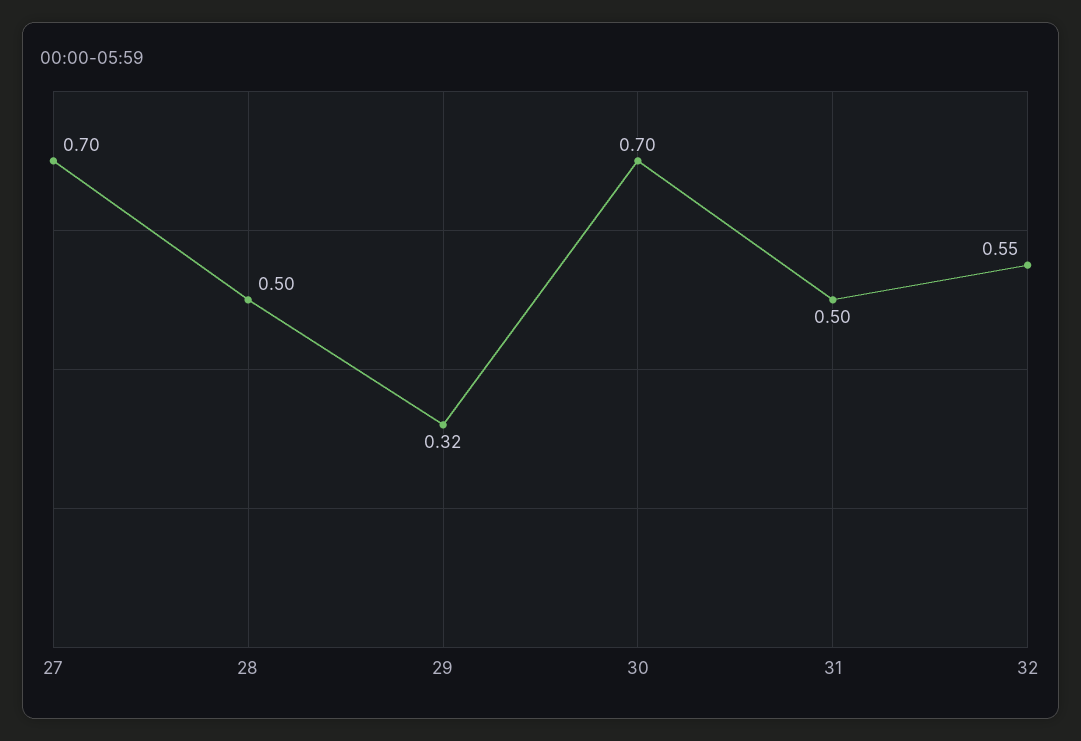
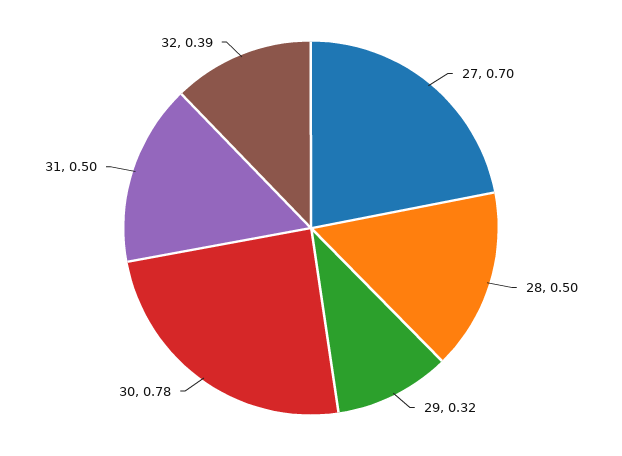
30: 0.7 -> 0.78
32: 0.55 -> 0.39

